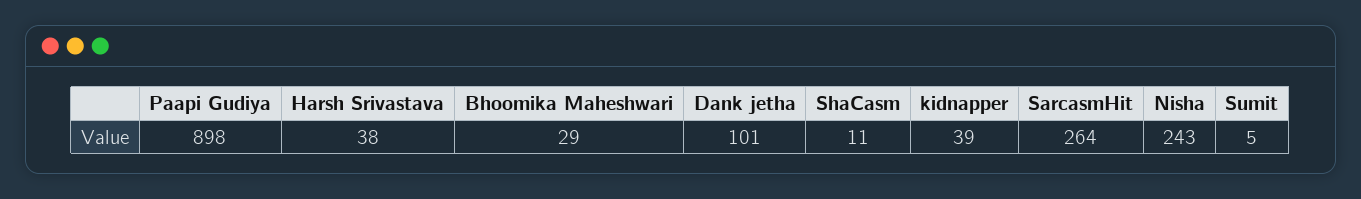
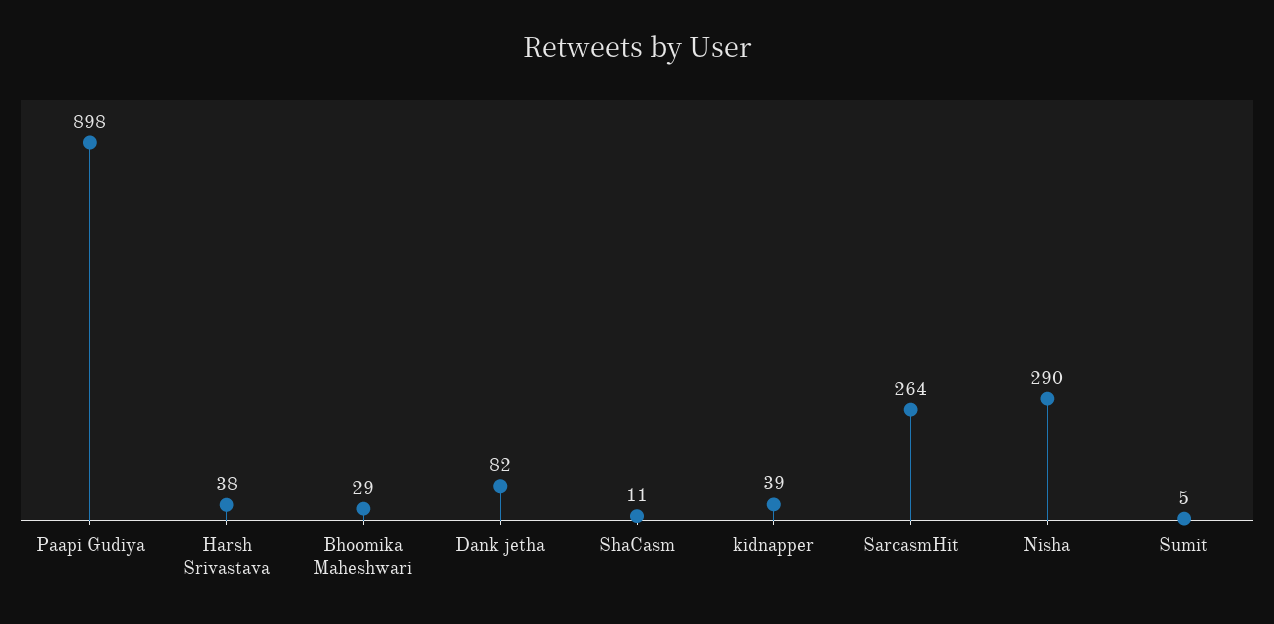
Dank jetha: 101 -> 82
Nisha: 243 -> 290

